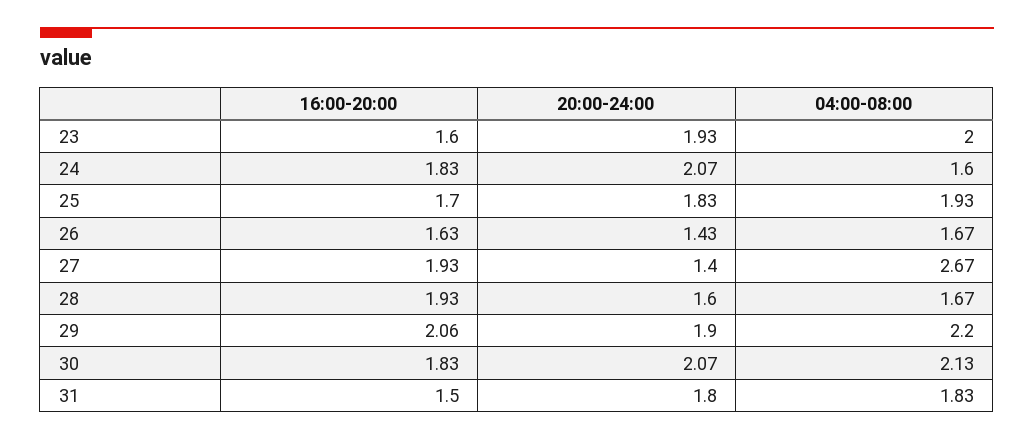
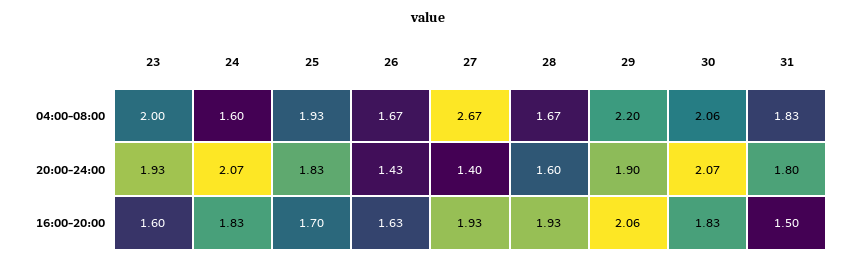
04:00-08:00, 30: 2.13 -> 2.06

